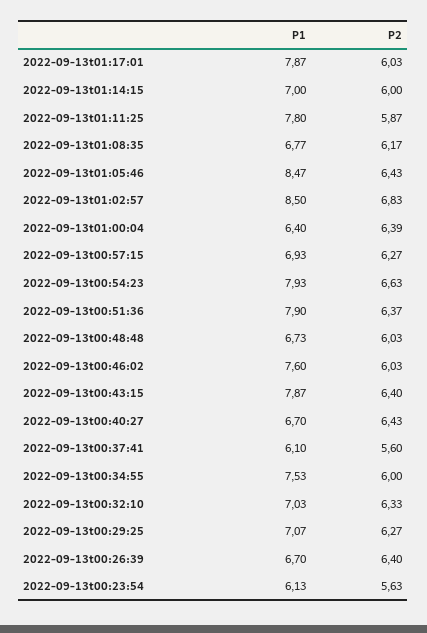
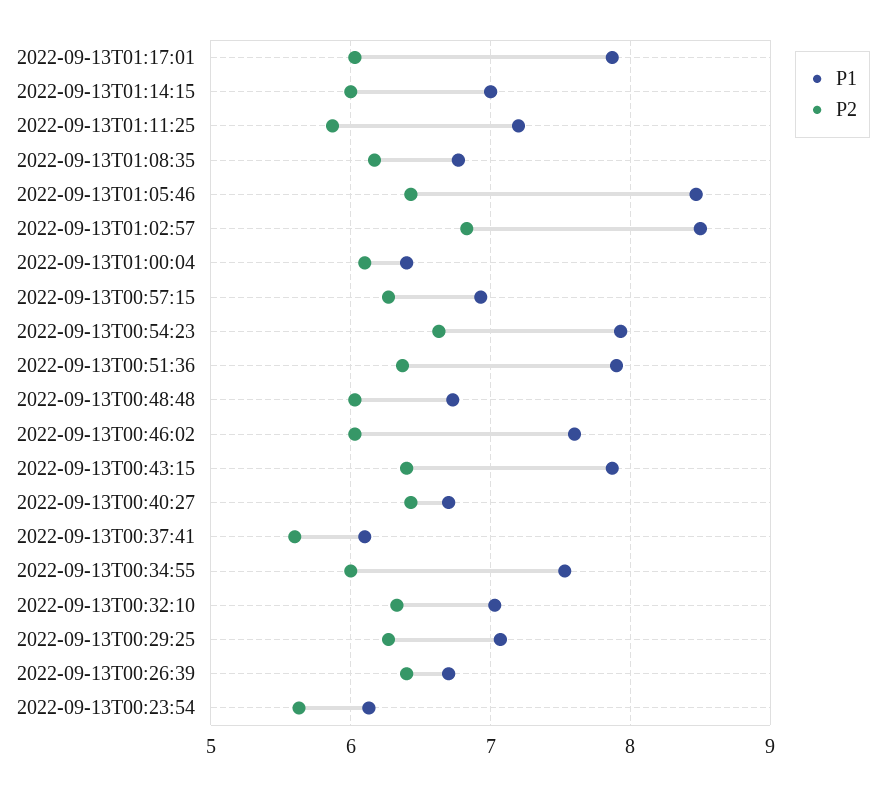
P1, 2022-09-13t01:11:25: 7.8 -> 7.2
P2, 2022-09-13t01:00:04: 6.39 -> 6.1

